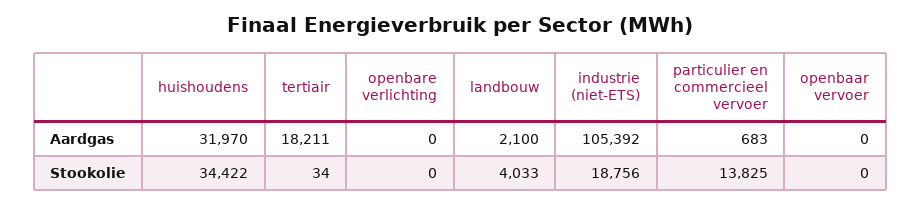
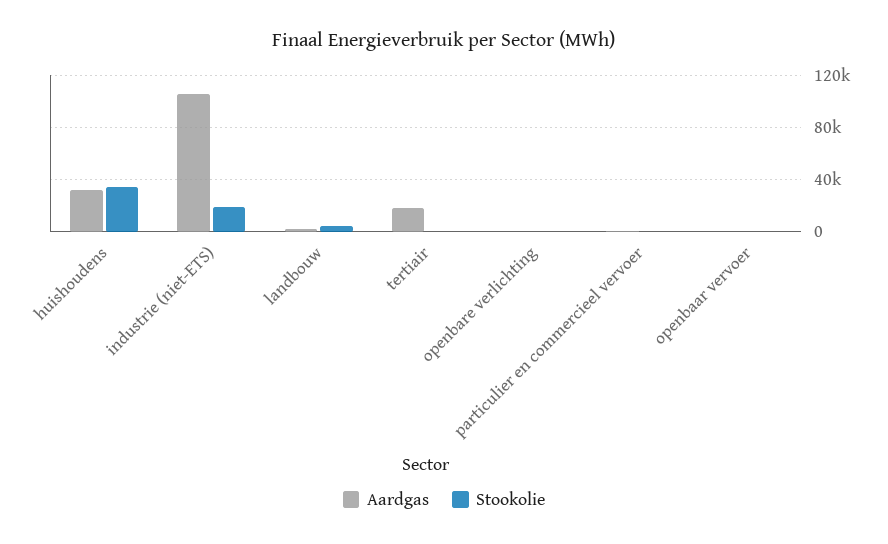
Stookolie, particulier en commercieel vervoer: 13825 -> 0

